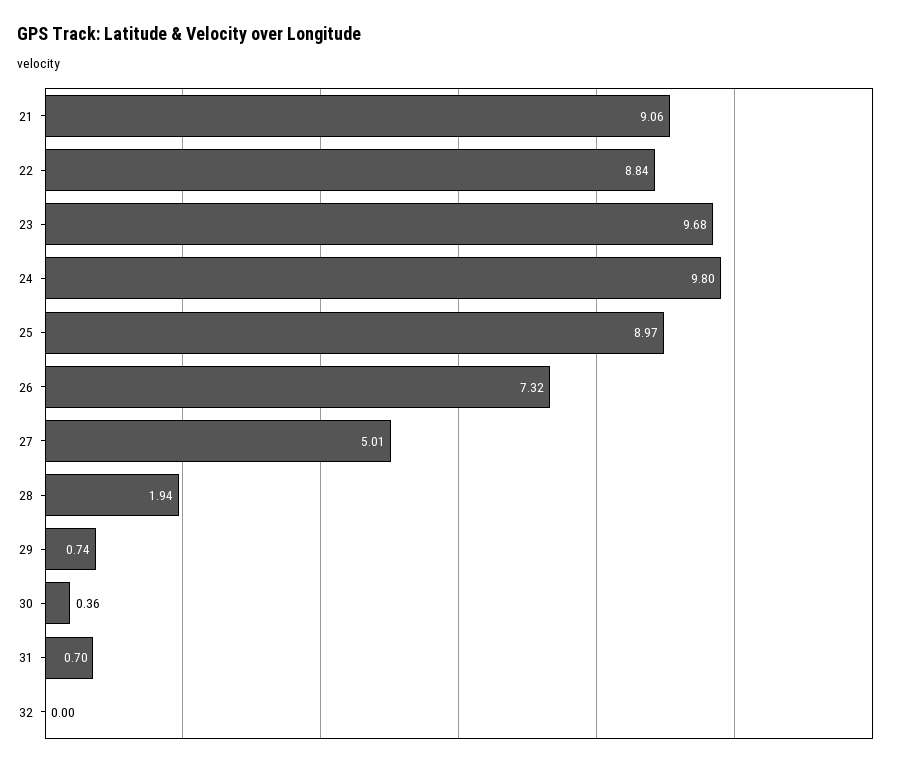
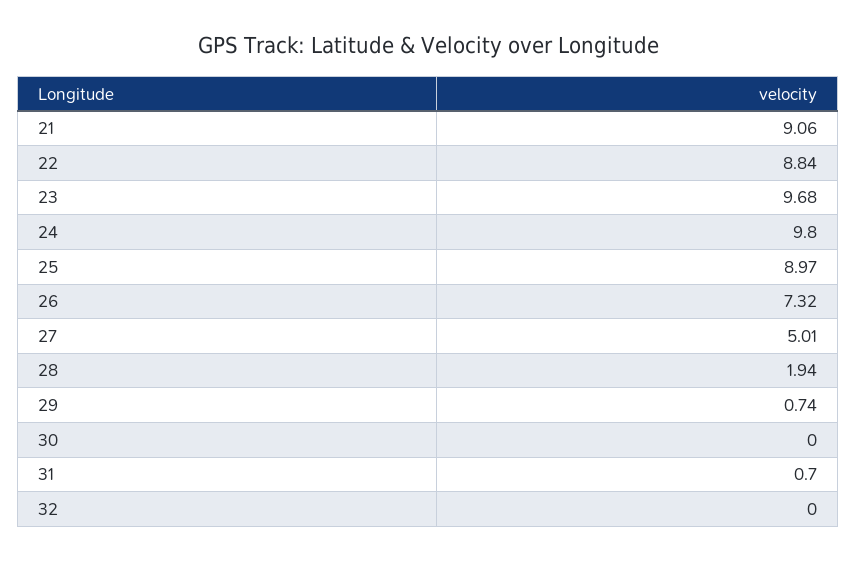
30: 0.36 -> 0

